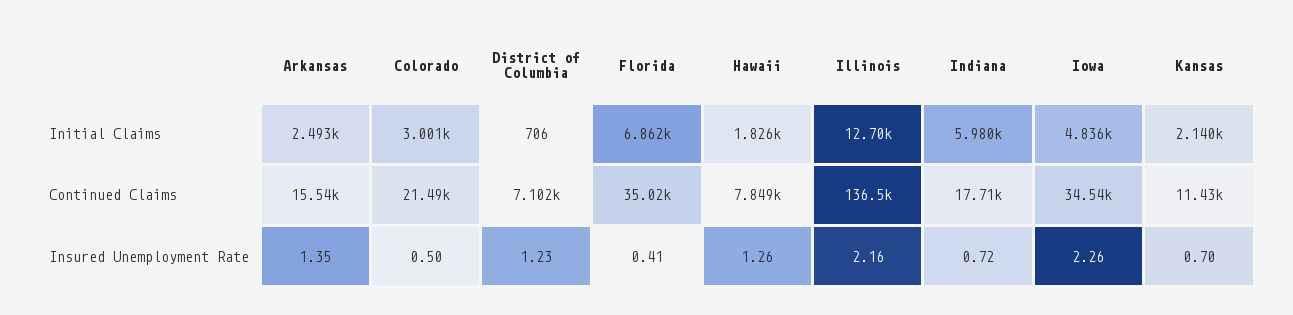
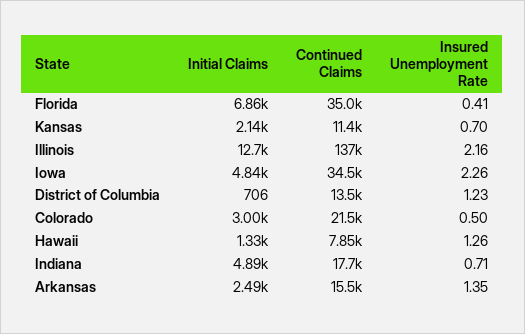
Hawaii, Initial Claims: 1826 -> 1330
Indiana, Initial Claims: 5980 -> 4890
District of Columbia, Continued Claims: 7102 -> 13500
Indiana, Insured Unemployment Rate: 0.72 -> 0.71

